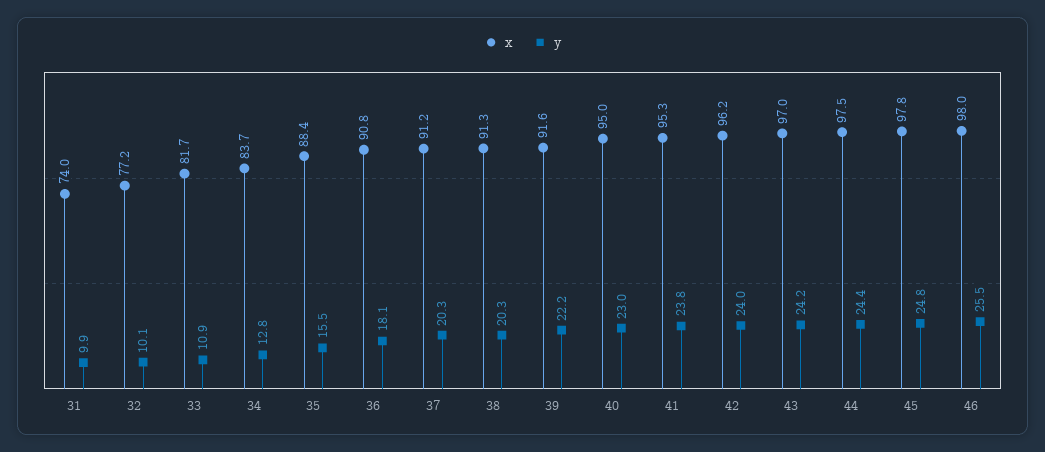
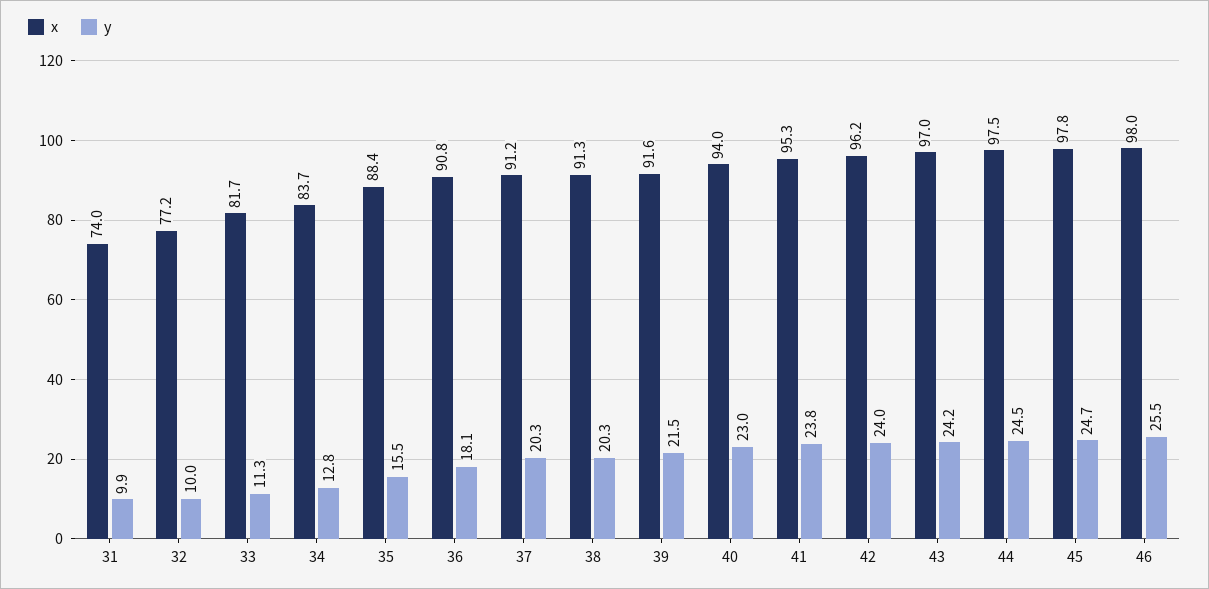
y, 32: 10.1 -> 10
y, 33: 10.9 -> 11.3
y, 39: 22.2 -> 21.5
x, 40: 95 -> 94
y, 44: 24.4 -> 24.5
y, 45: 24.8 -> 24.7

